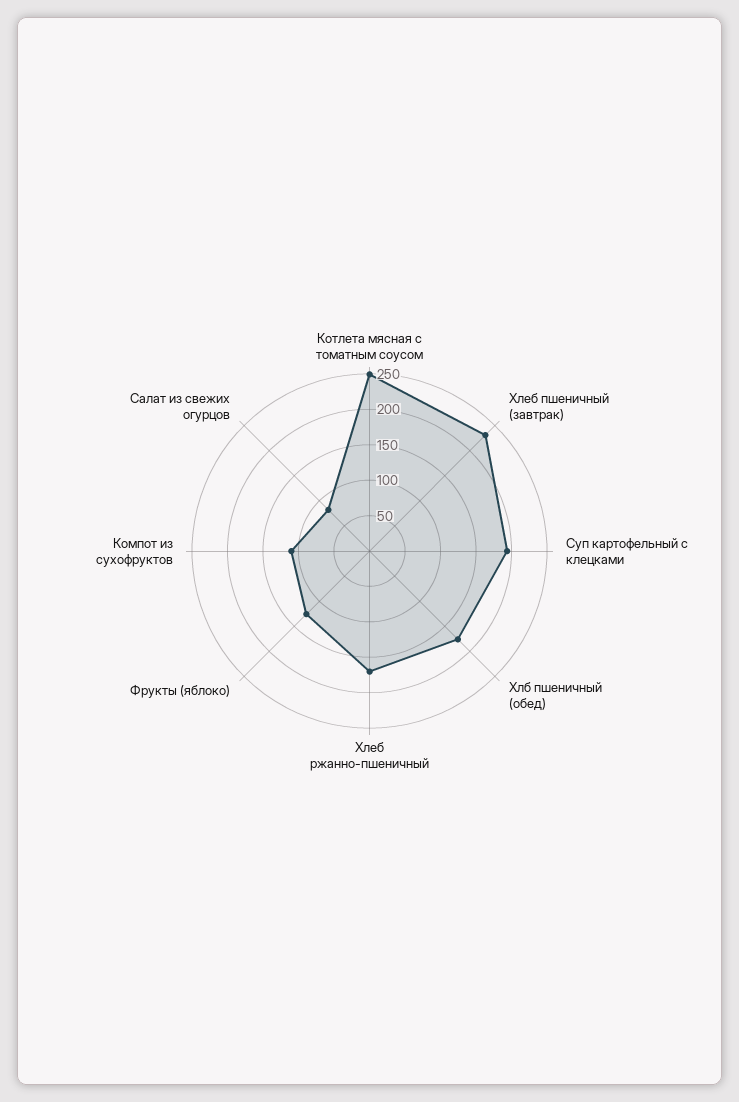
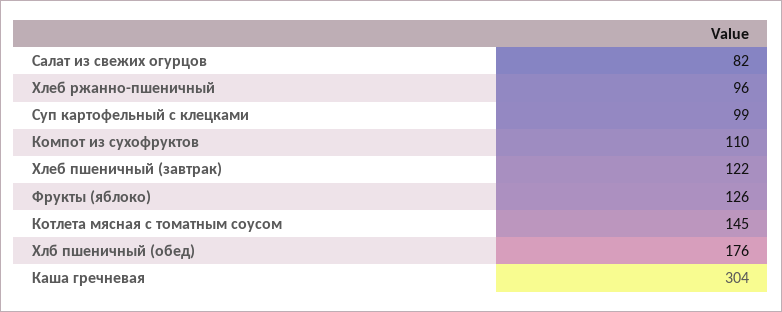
Котлета мясная с томатным соусом: 250 -> 145
Хлеб пшеничный (завтрак): 225 -> 122
Суп картофельный с клецками: 200 -> 99
Хлеб ржанно-пшеничный: 175 -> 96
Каша гречневая: none -> 304

